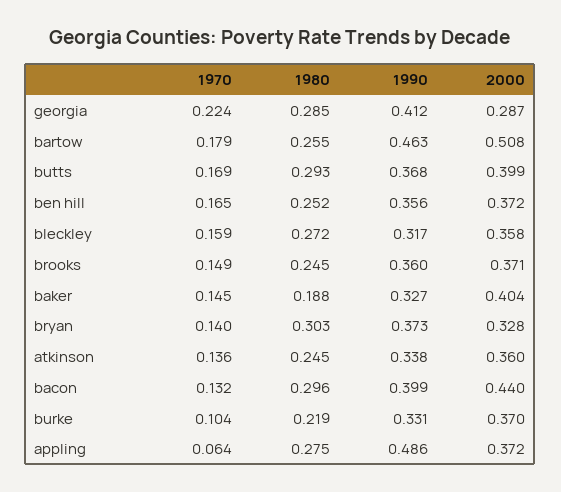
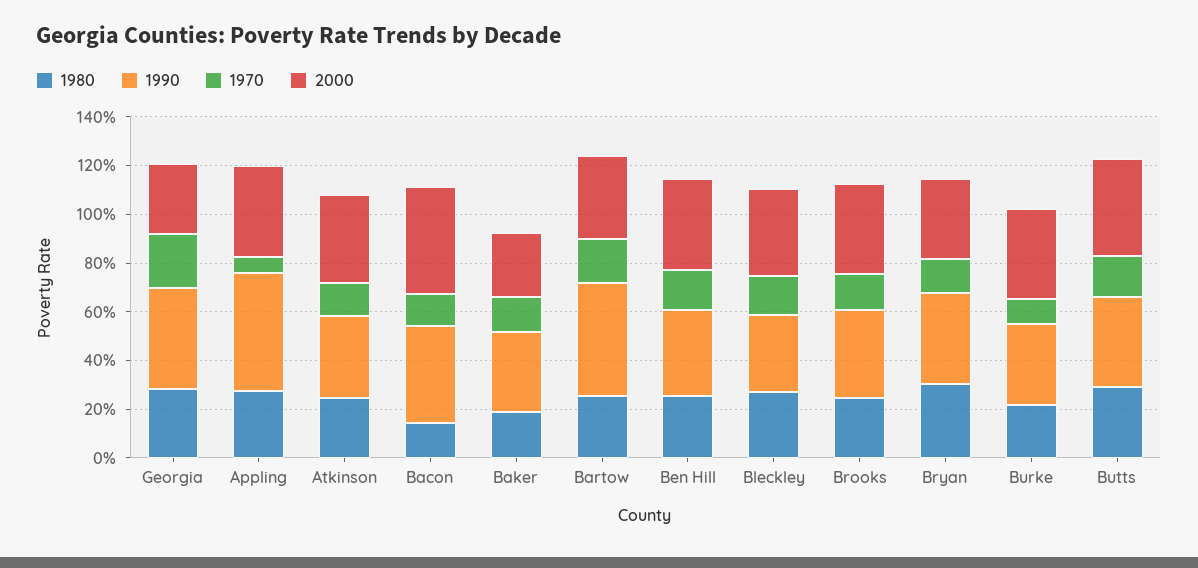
2000, bartow: 0.508 -> 0.35
2000, baker: 0.404 -> 0.25
1980, bacon: 0.296 -> 0.15

